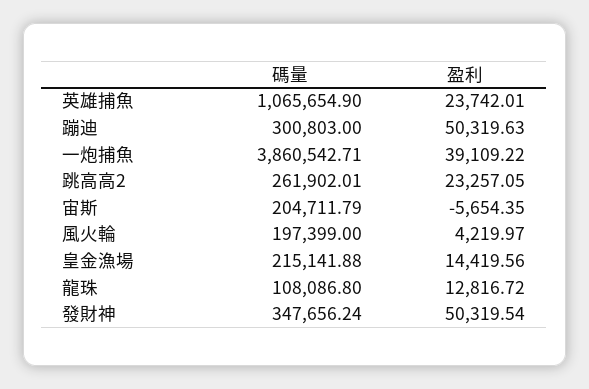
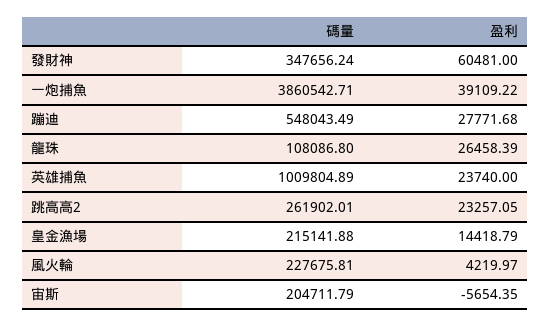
碼量, 英雄捕魚: 1065654.9 -> 1009804.89
盈利, 英雄捕魚: 23742.01 -> 23740
碼量, 蹦迪: 300803 -> 548043.49
盈利, 蹦迪: 50319.63 -> 27771.68
碼量, 風火輪: 197399 -> 227675.81
盈利, 皇金漁場: 14419.56 -> 14418.79
盈利, 龍珠: 12816.72 -> 26458.39
盈利, 發財神: 50319.54 -> 60481

